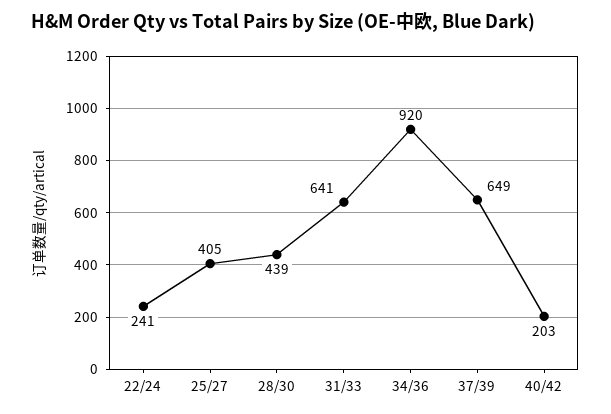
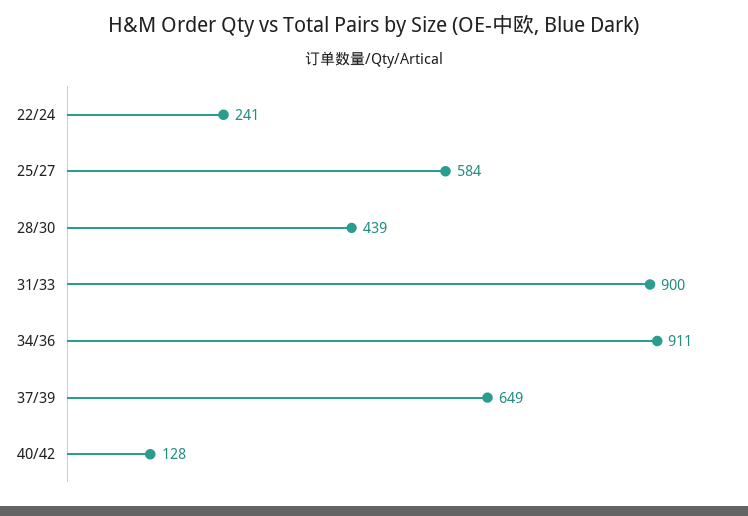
25/27: 405 -> 584
31/33: 641 -> 900
34/36: 920 -> 911
40/42: 203 -> 128

